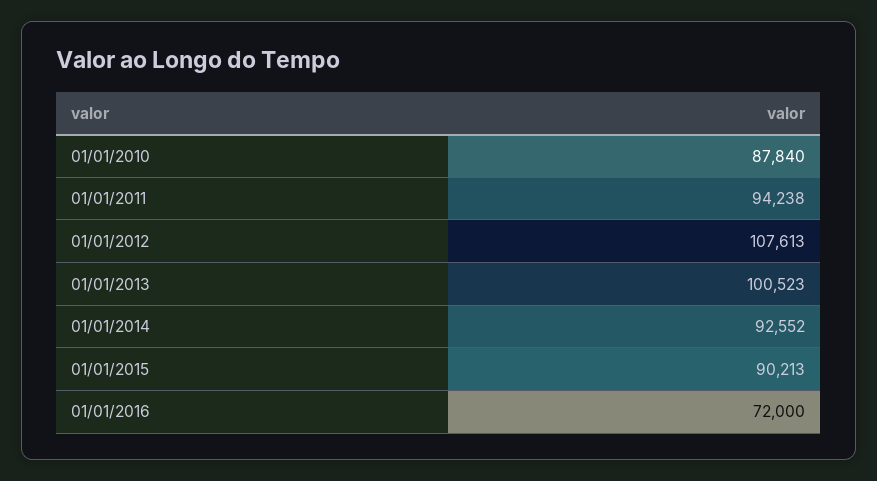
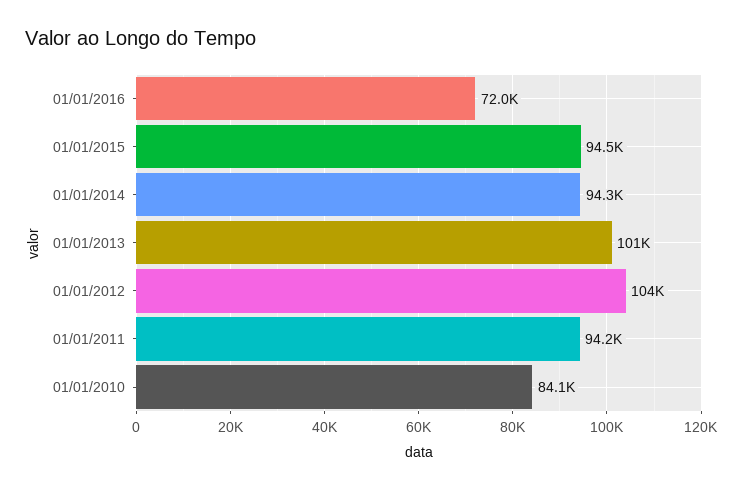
01/01/2010: 87840 -> 84100
01/01/2012: 107613 -> 104000
01/01/2014: 92552 -> 94300
01/01/2015: 90213 -> 94500

